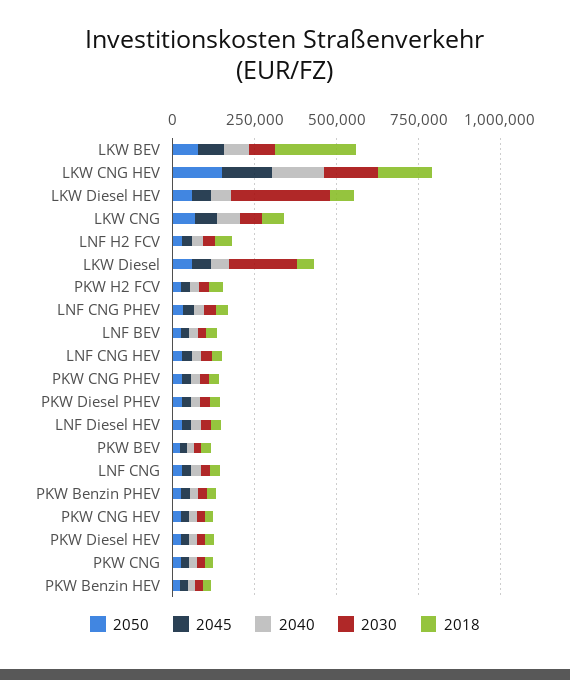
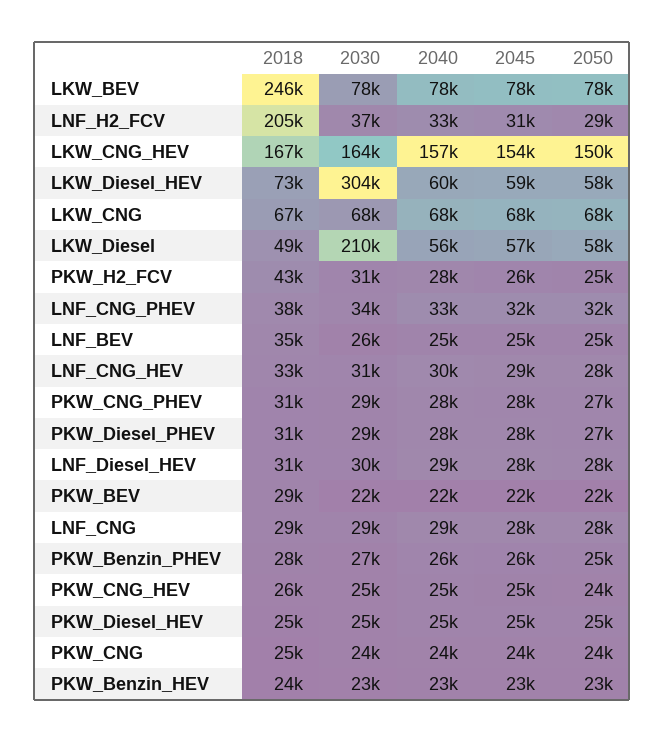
2018, LNF H2 FCV: 50000 -> 205000

